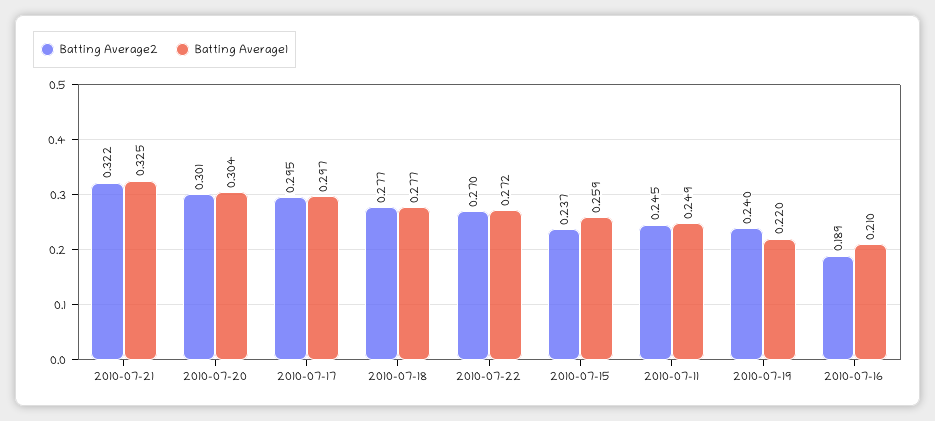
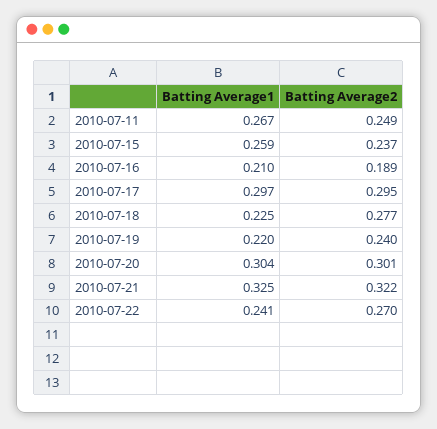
Batting Average1, 2010-07-18: 0.277 -> 0.225
Batting Average1, 2010-07-22: 0.272 -> 0.241
Batting Average2, 2010-07-11: 0.245 -> 0.249
Batting Average1, 2010-07-11: 0.249 -> 0.267

